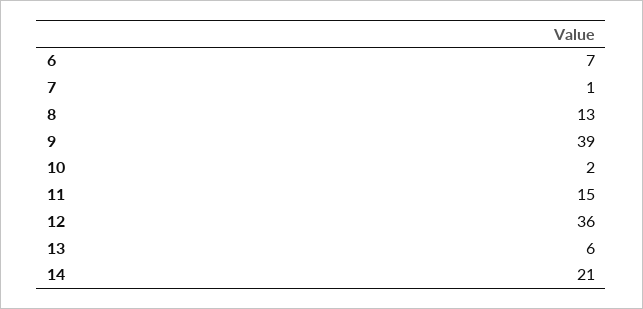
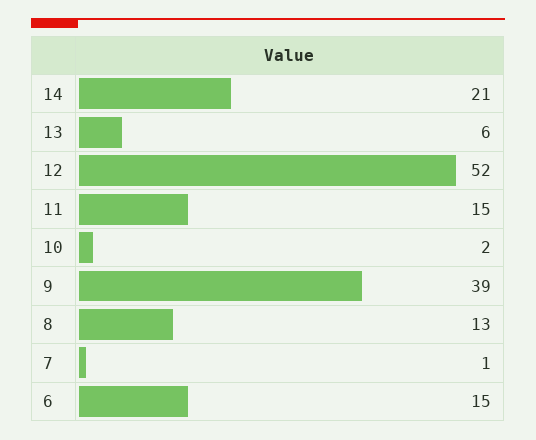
6: 7 -> 15
12: 36 -> 52

